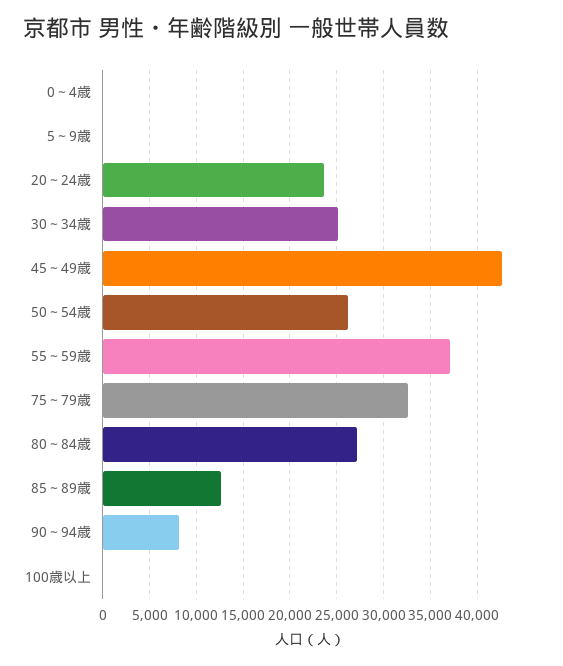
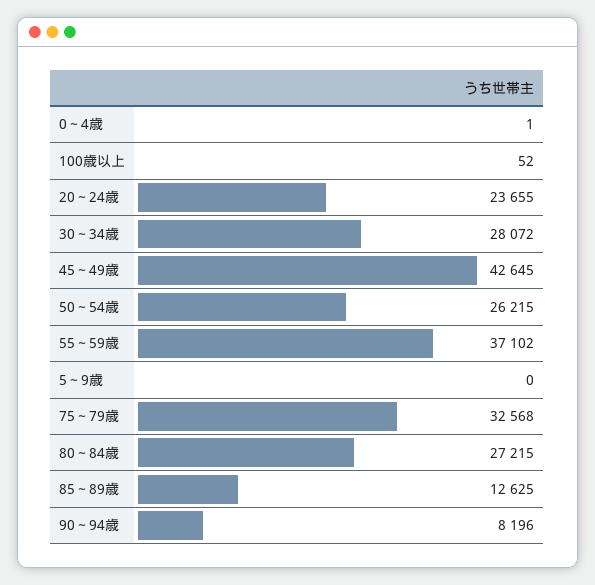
30～34歳: 25000 -> 28072

